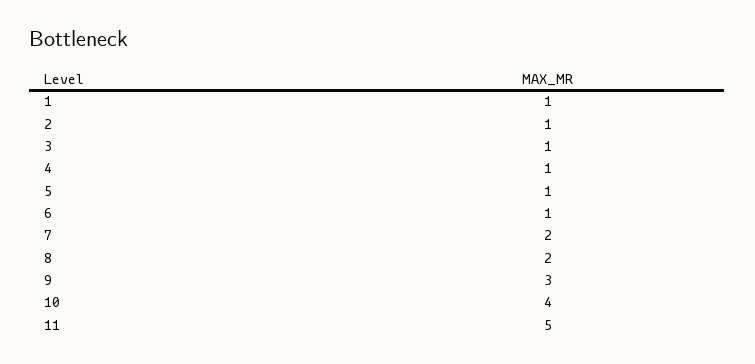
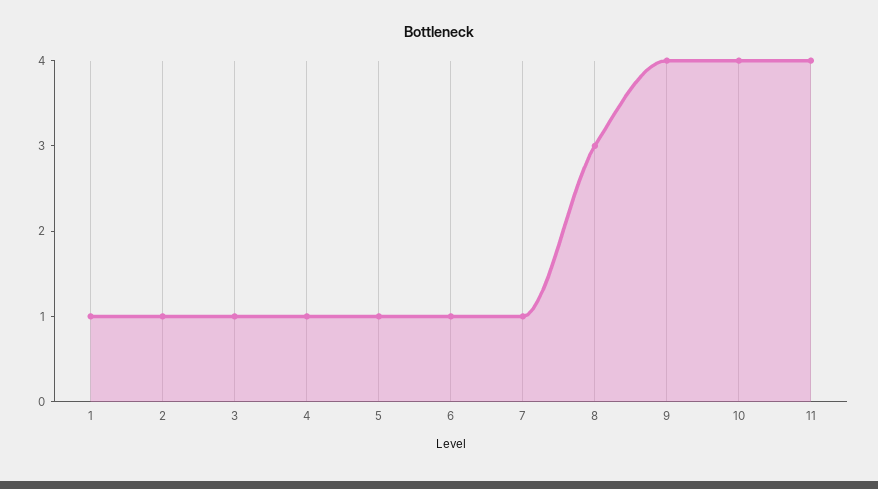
7: 2 -> 1
8: 2 -> 3
9: 3 -> 4
11: 5 -> 4

